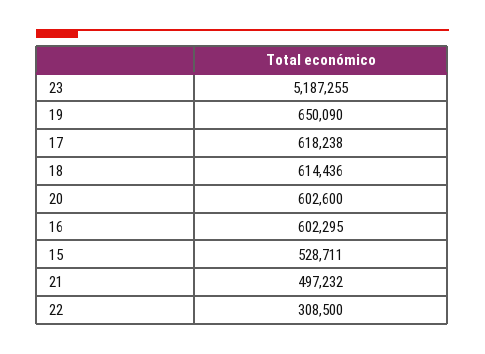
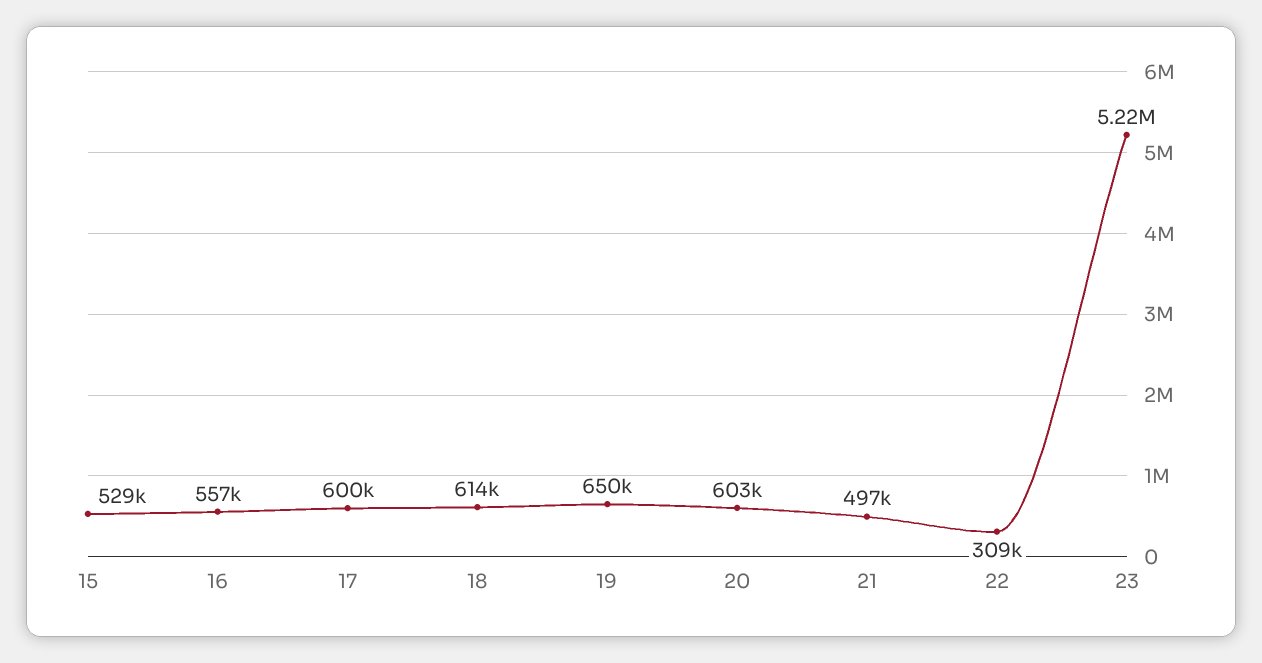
23: 5187255 -> 5220000
17: 618238 -> 600000
16: 602295 -> 557000

